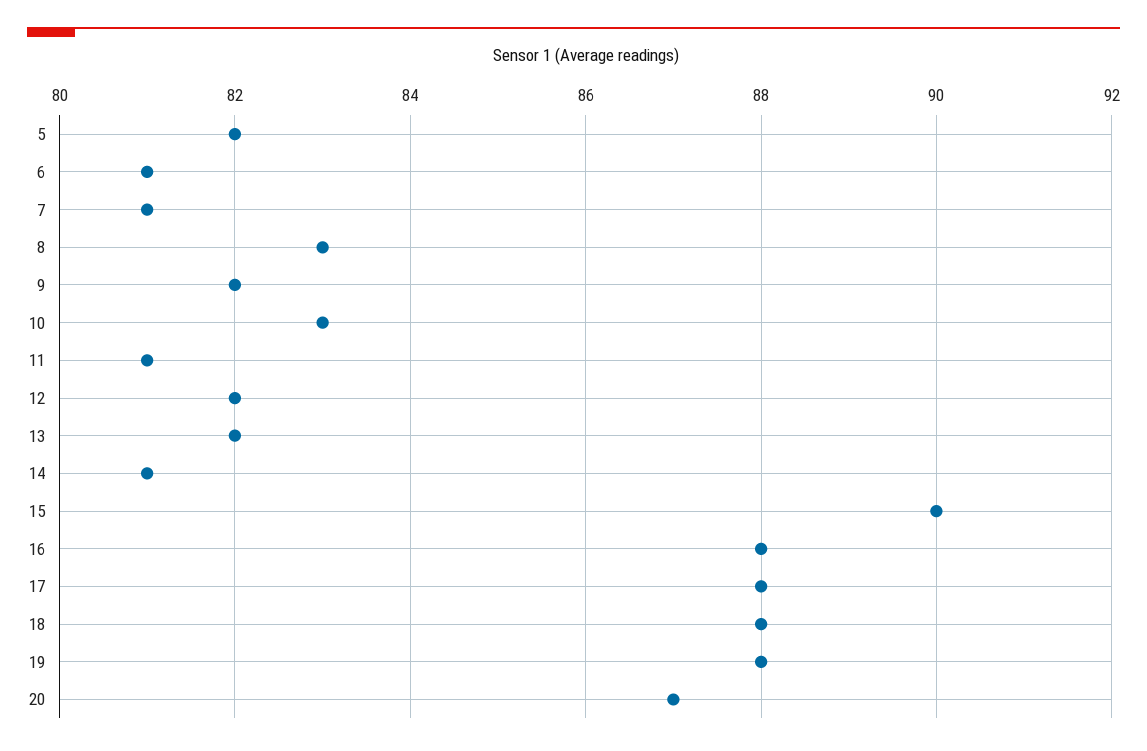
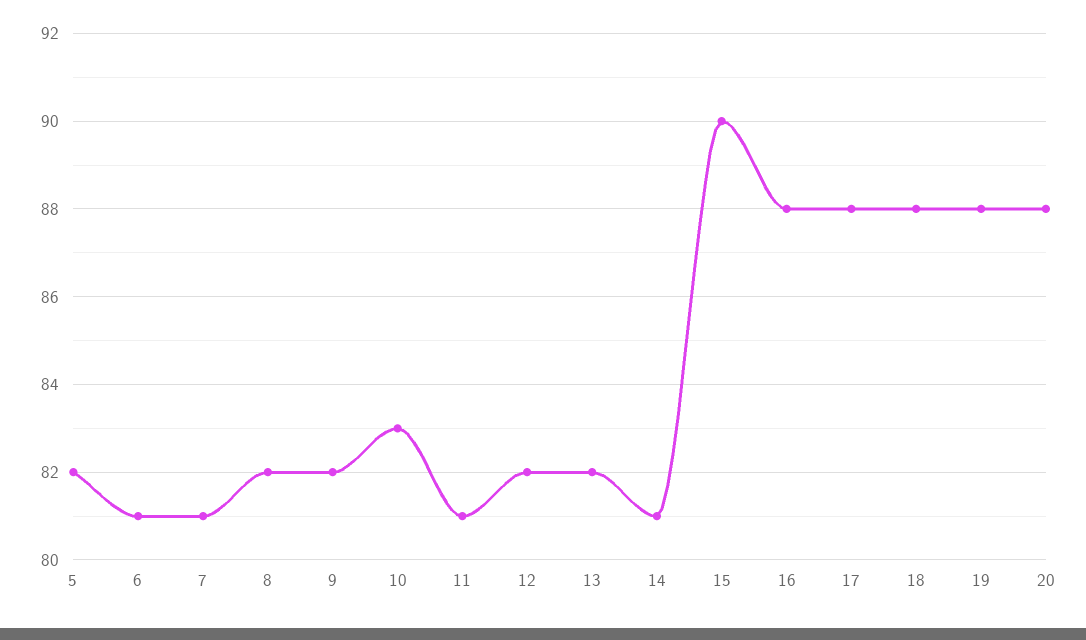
8: 83 -> 82
20: 87 -> 88

